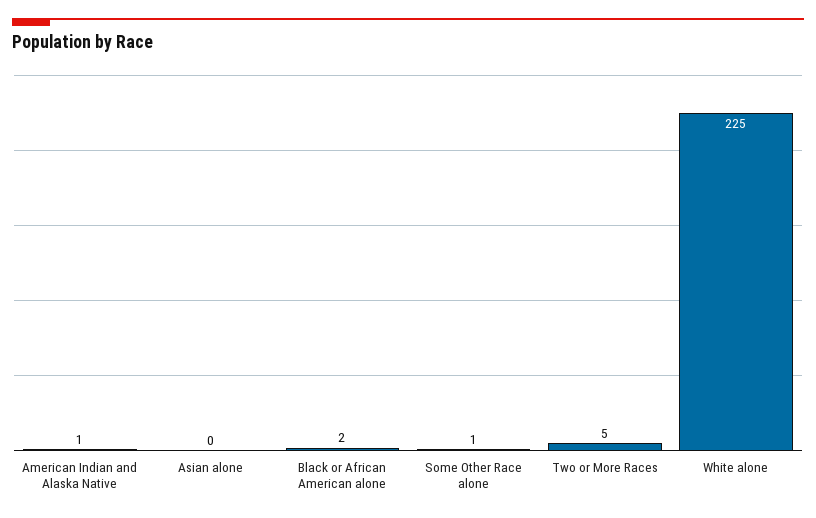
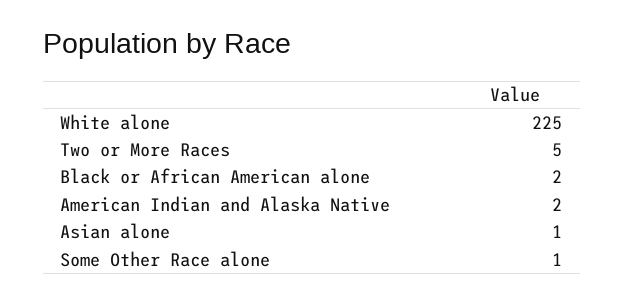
American Indian and Alaska Native: 1 -> 2
Asian alone: 0 -> 1

